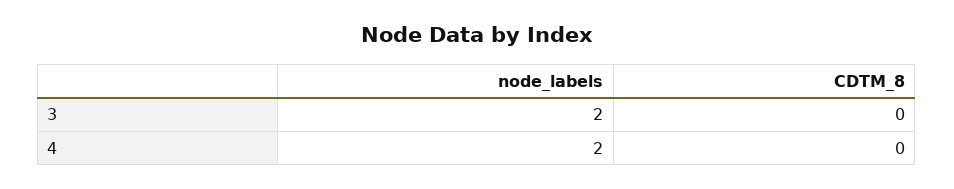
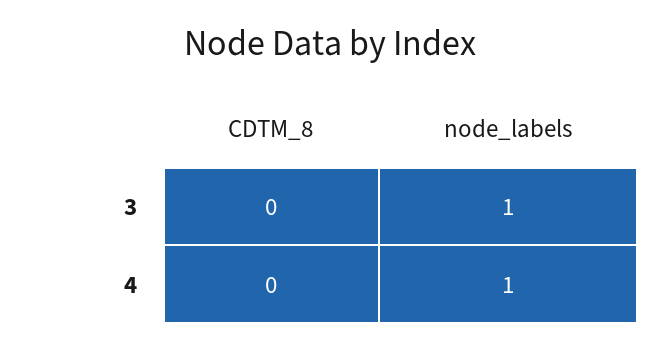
node_labels, 3: 2 -> 1
node_labels, 4: 2 -> 1

